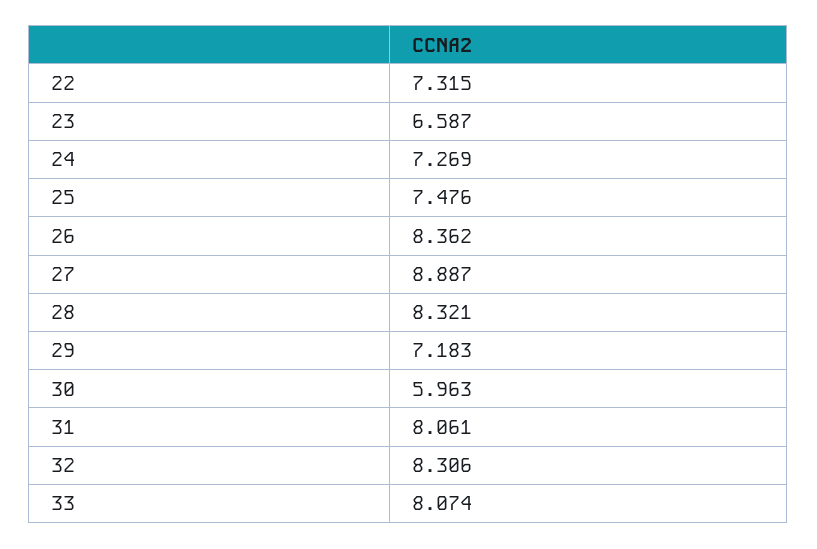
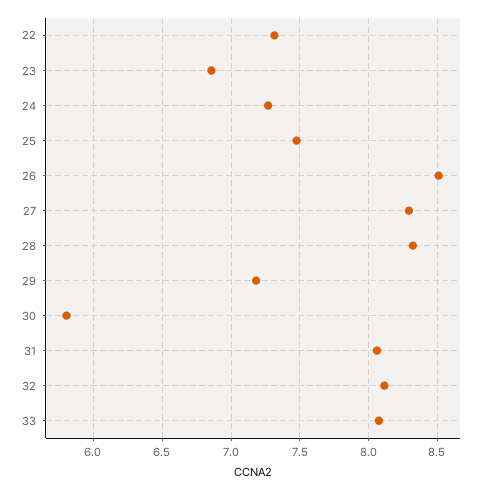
23: 6.587 -> 6.85
26: 8.362 -> 8.5
27: 8.887 -> 8.3
30: 5.963 -> 5.8
32: 8.306 -> 8.1

